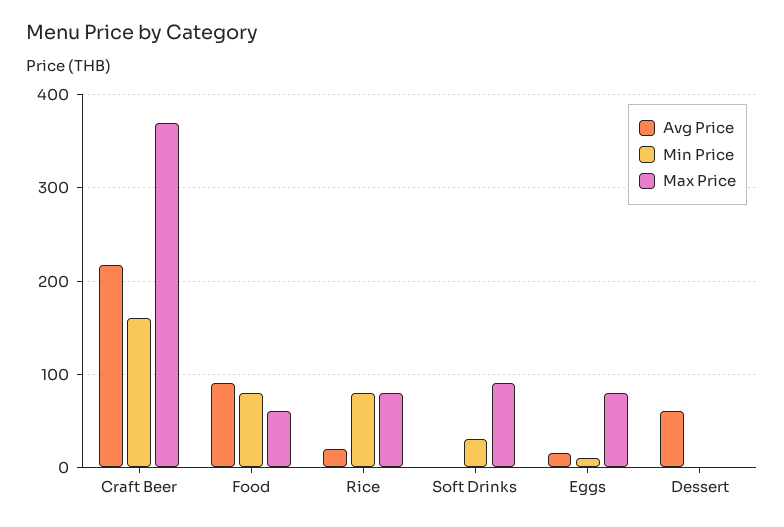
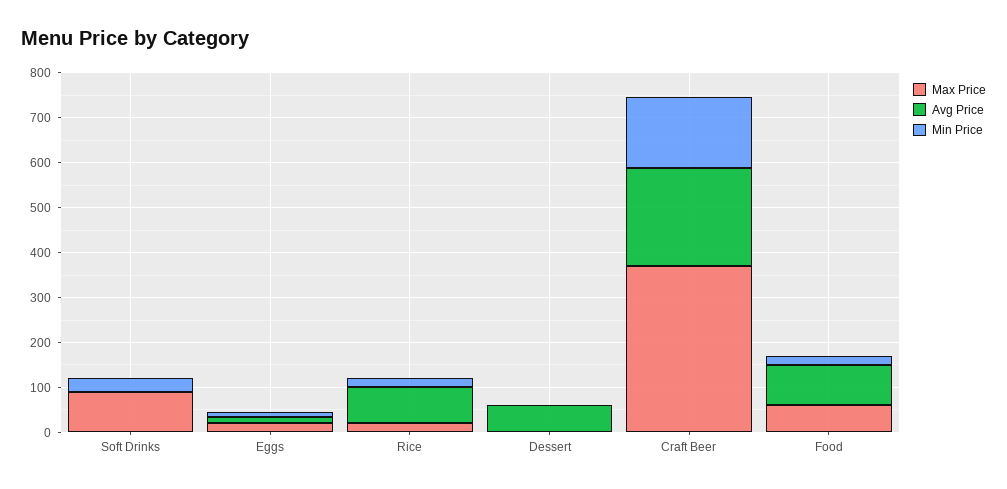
Min Price, Food: 80 -> 20
Avg Price, Rice: 20 -> 80
Min Price, Rice: 80 -> 20
Max Price, Rice: 80 -> 20
Max Price, Eggs: 80 -> 20

